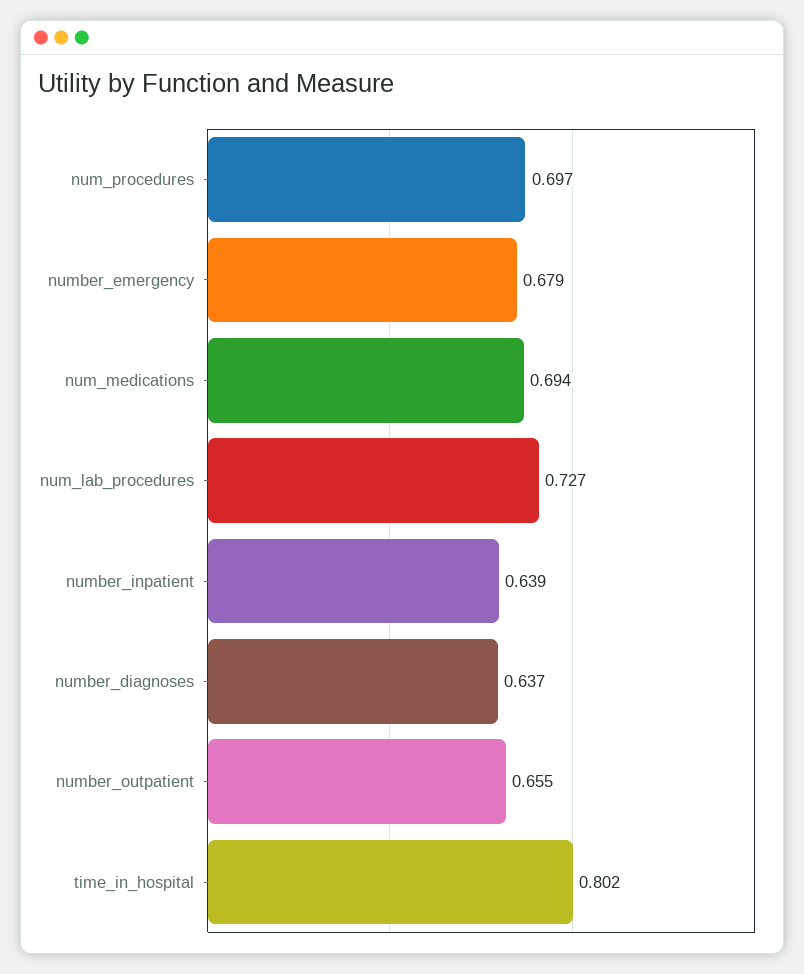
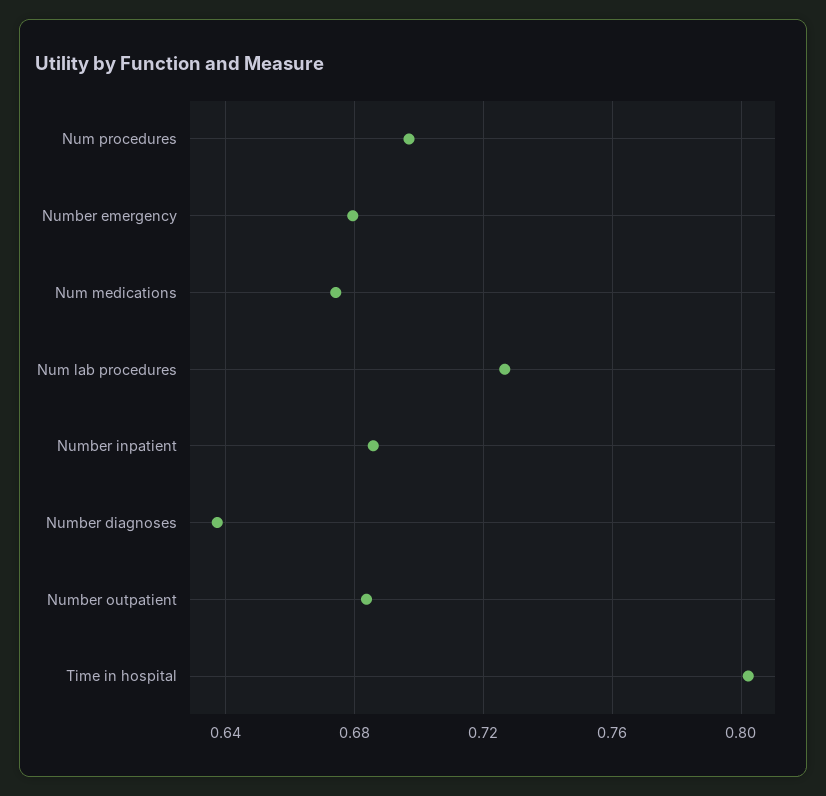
num_medications: 0.694 -> 0.675
number_inpatient: 0.639 -> 0.685
number_outpatient: 0.655 -> 0.685

